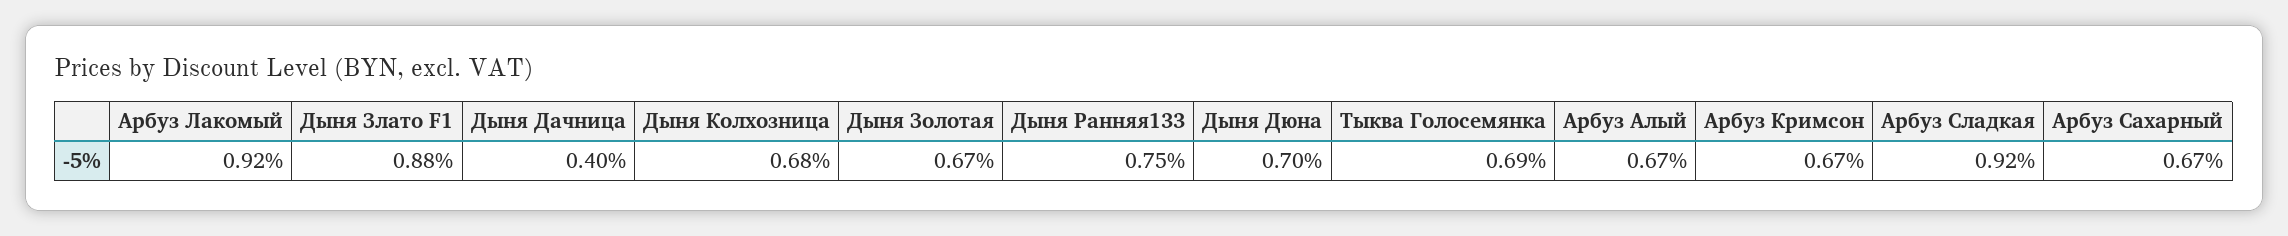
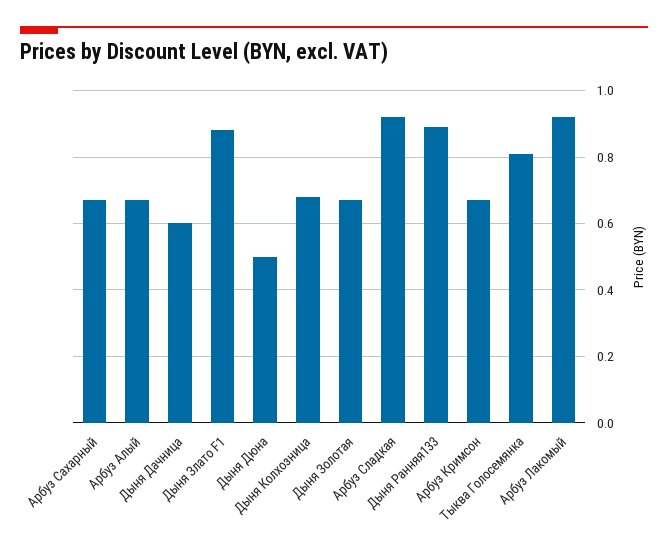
Дыня Дачница: 0.4 -> 0.6
Дыня Ранняя133: 0.75 -> 0.9
Дыня Дюна: 0.7 -> 0.5
Тыква Голосемянка: 0.69 -> 0.8

